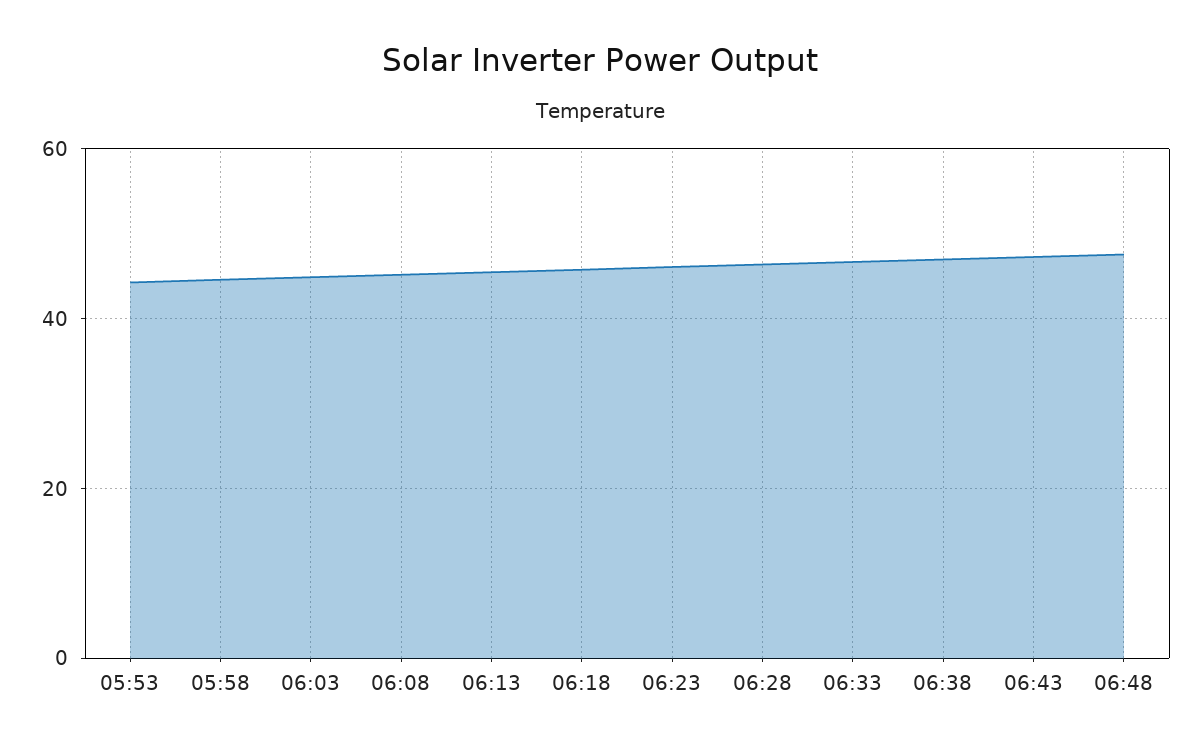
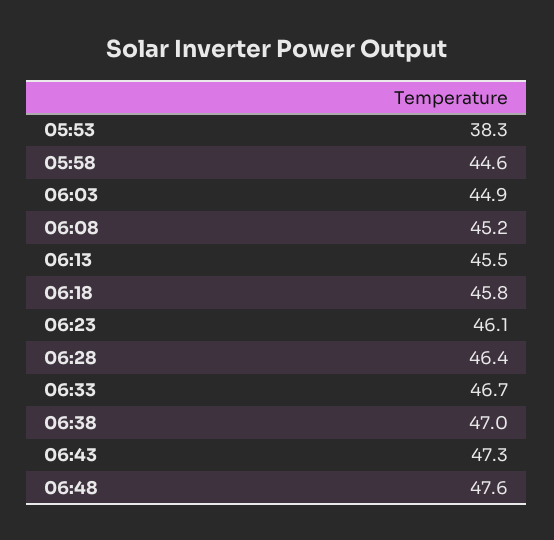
05:53: 44 -> 38.3

